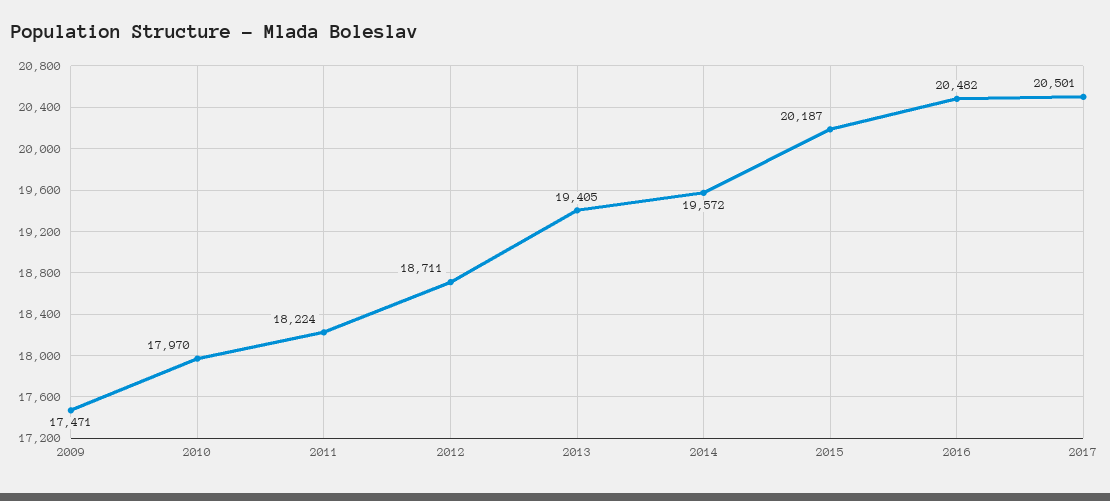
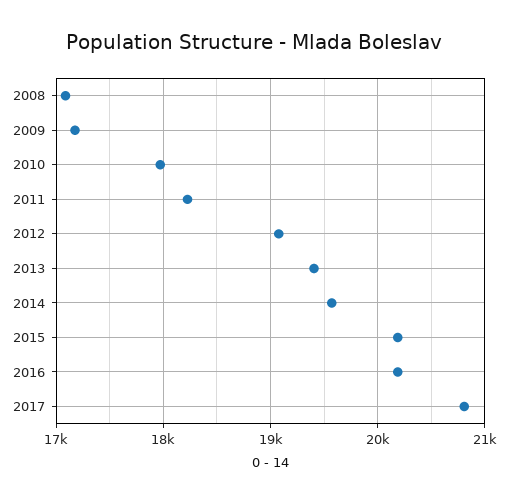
2009: 17471 -> 17200
2012: 18711 -> 19100
2016: 20482 -> 20200
2017: 20501 -> 20800
2008: none -> 17100

